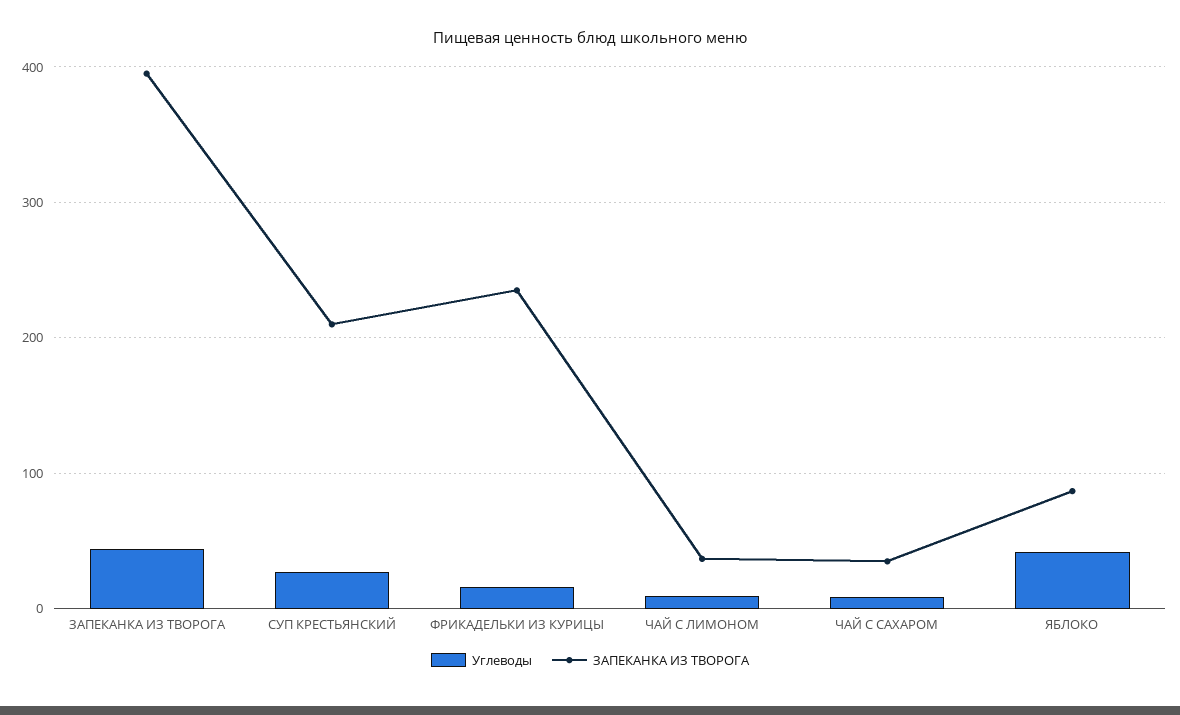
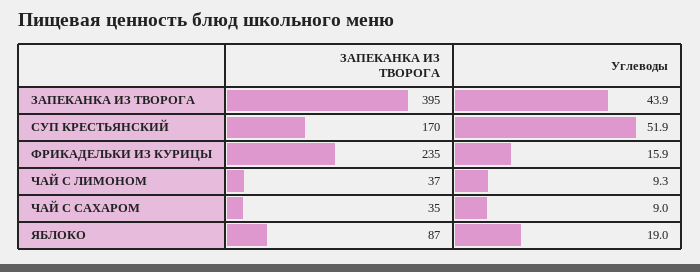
Углеводы, СУП КРЕСТЬЯНСКИЙ: 30 -> 51.9
ЗАПЕКАНКА ИЗ ТВОРОГА, СУП КРЕСТЬЯНСКИЙ: 210 -> 170
Углеводы, ЯБЛОКО: 40 -> 19

